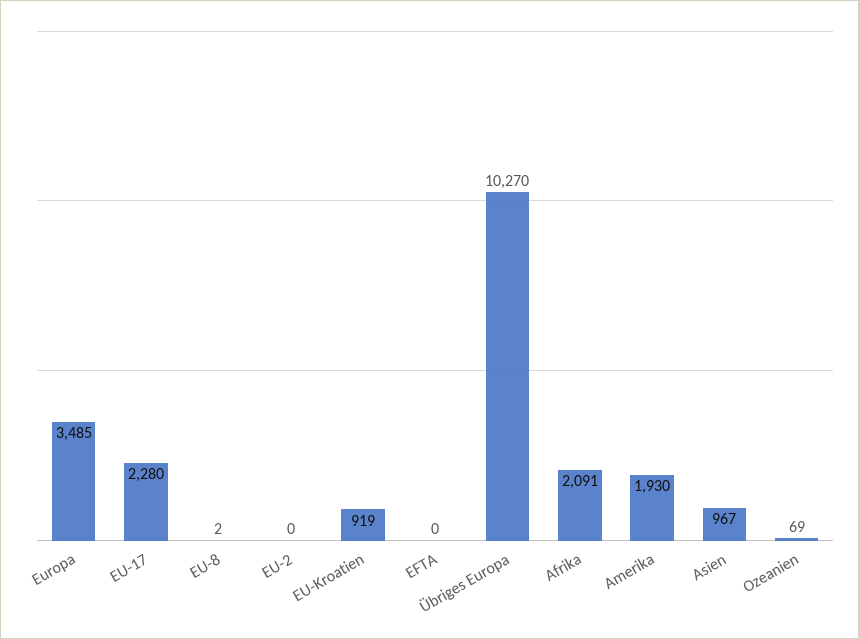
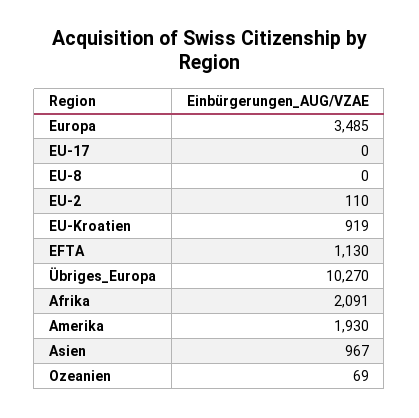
EU-17: 2280 -> 0
EU-8: 2 -> 0
EU-2: 0 -> 110
EFTA: 0 -> 1130

